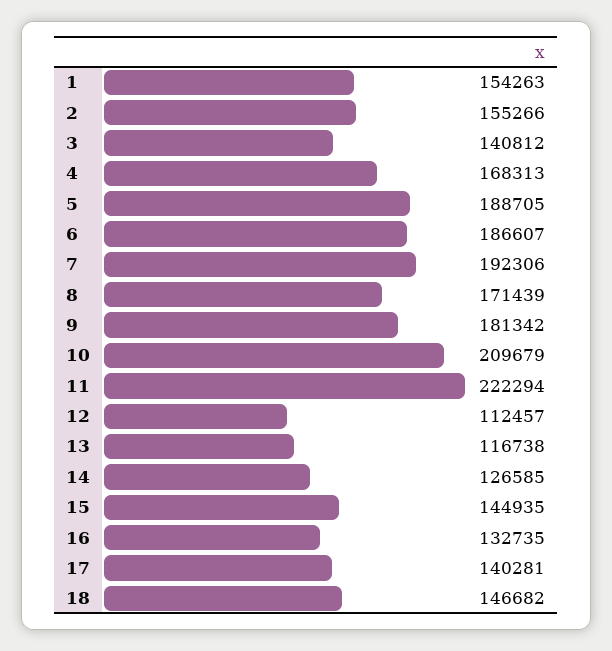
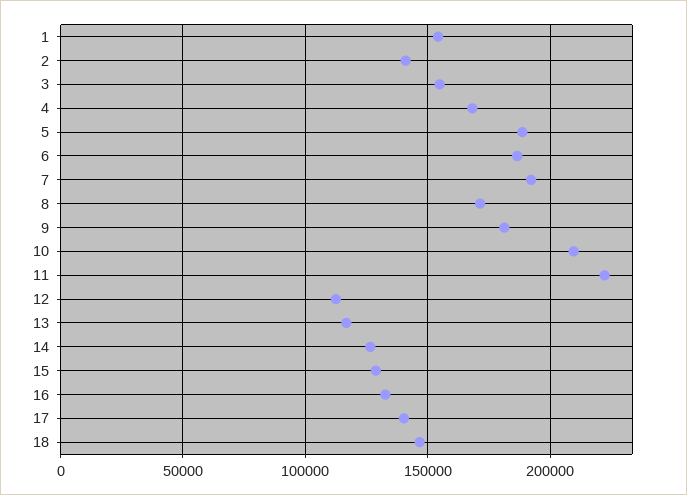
2: 155266 -> 140000
3: 140812 -> 155000
15: 144935 -> 130000

